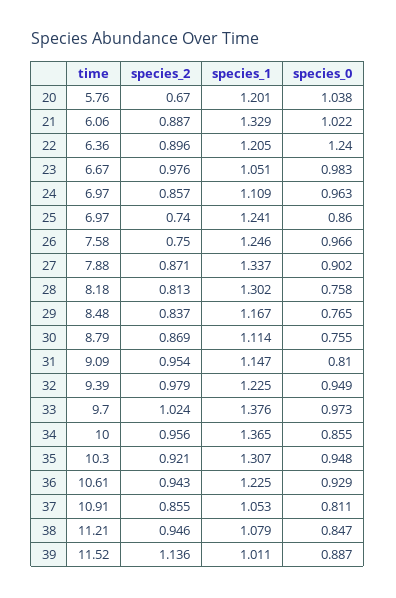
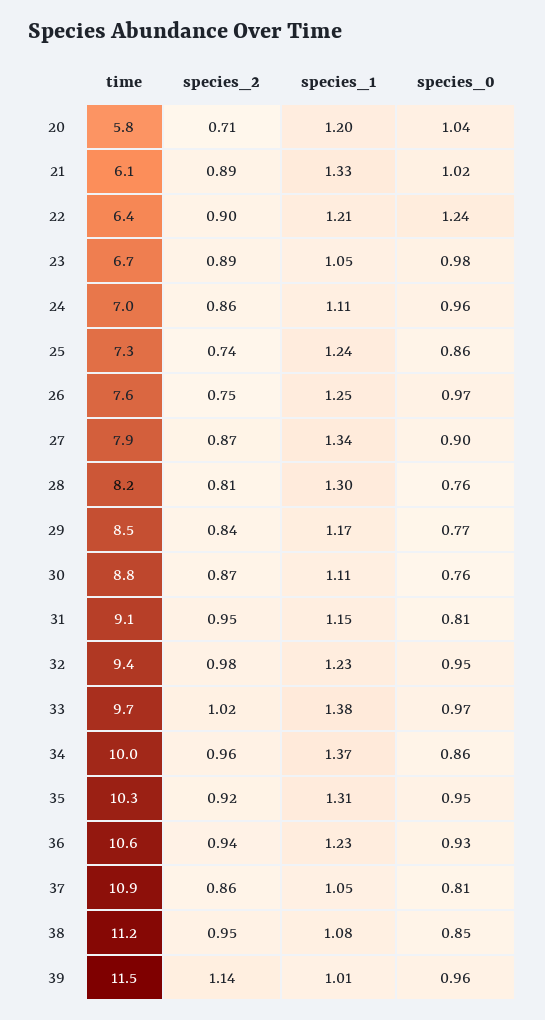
species_2, 20: 0.67 -> 0.71
species_2, 23: 0.976 -> 0.89
time, 25: 6.97 -> 7.3
species_0, 39: 0.887 -> 0.96

